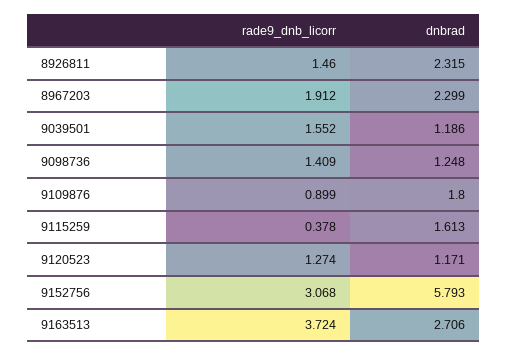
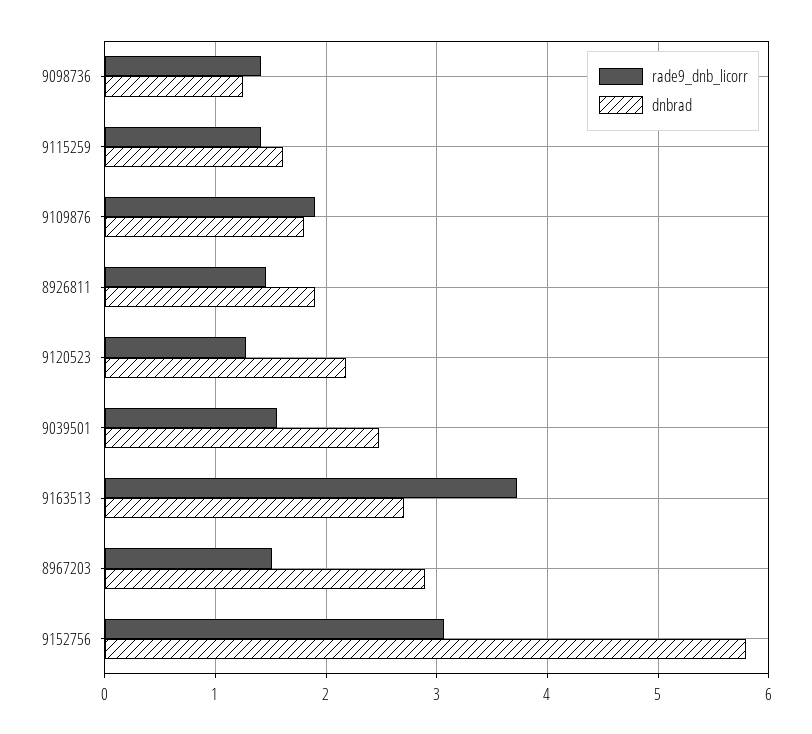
dnbrad, 8926811: 2.315 -> 1.9
rade9_dnb_licorr, 8967203: 1.912 -> 1.5
dnbrad, 8967203: 2.299 -> 2.9
dnbrad, 9039501: 1.186 -> 2.5
rade9_dnb_licorr, 9109876: 0.899 -> 1.9
rade9_dnb_licorr, 9115259: 0.378 -> 1.4
dnbrad, 9120523: 1.171 -> 2.2

